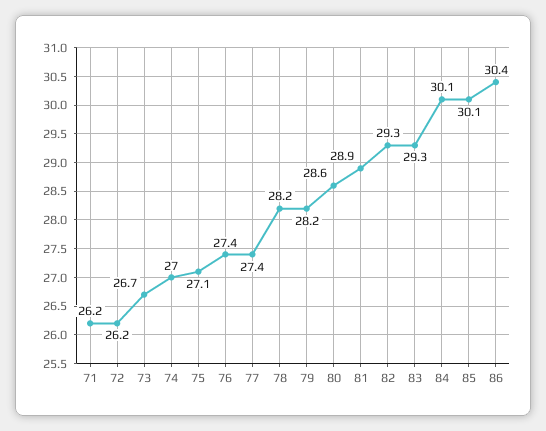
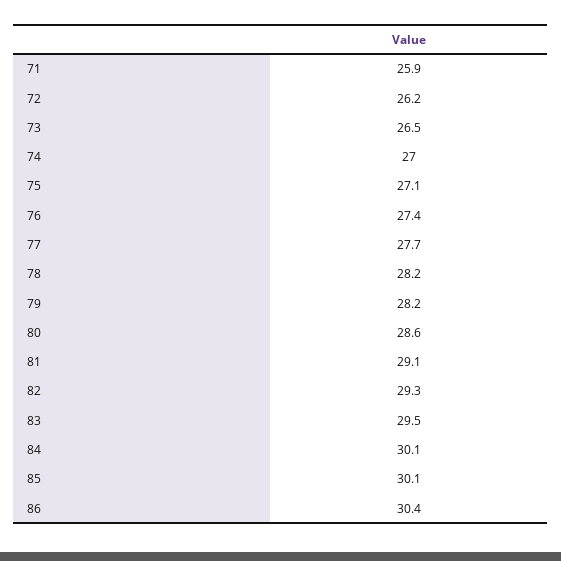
71: 26.2 -> 25.9
73: 26.7 -> 26.5
77: 27.4 -> 27.7
81: 28.9 -> 29.1
83: 29.3 -> 29.5

